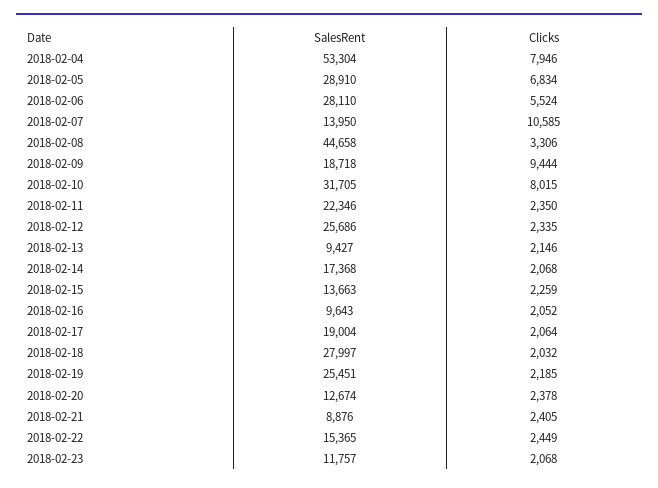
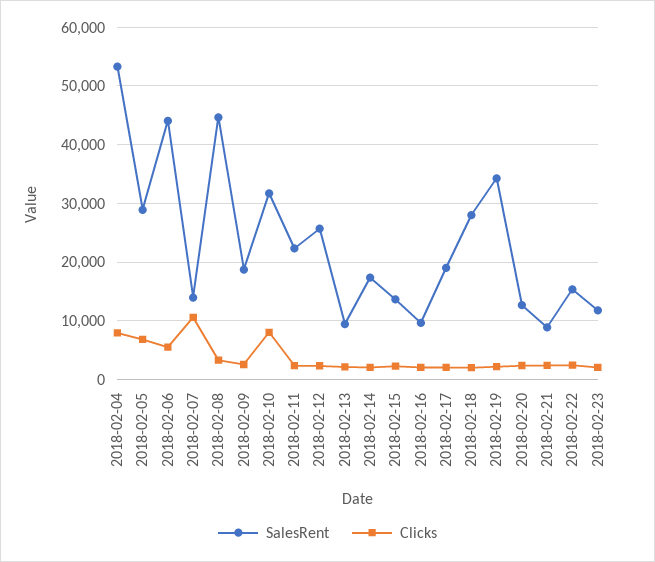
SalesRent, 2018-02-06: 28110 -> 44000
Clicks, 2018-02-09: 9444 -> 2000
SalesRent, 2018-02-19: 25451 -> 34000

